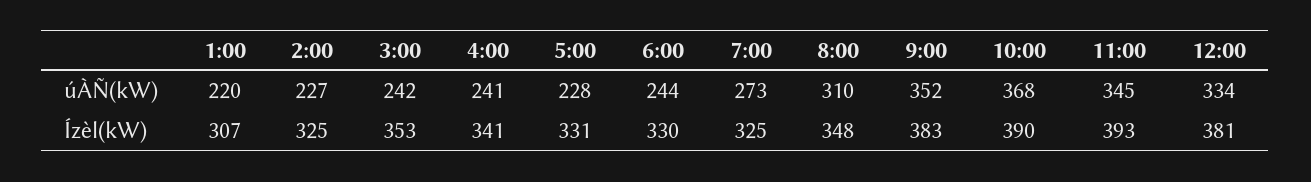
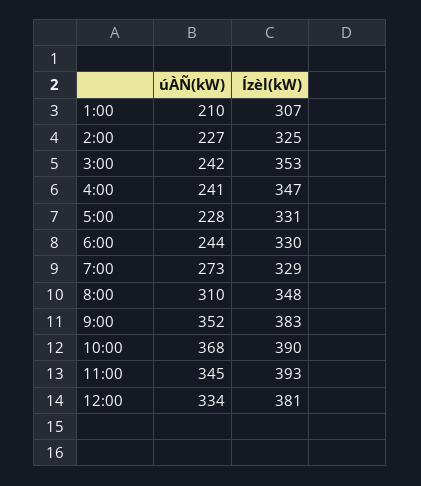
1:00, úÀÑ(kW): 220 -> 210
4:00, Ízèl(kW): 341 -> 347
7:00, Ízèl(kW): 325 -> 329

